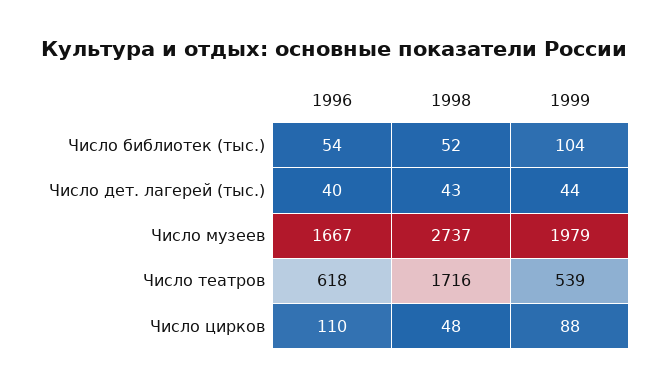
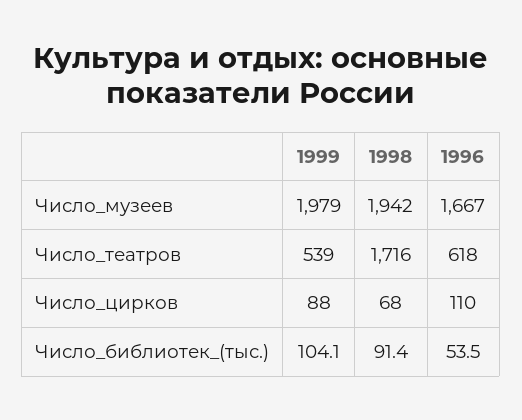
1998, Число библиотек (тыс.): 52 -> 91.4
1996, Число дет. лагерей (тыс.): 40 -> none
1998, Число дет. лагерей (тыс.): 43 -> none
1999, Число дет. лагерей (тыс.): 44 -> none
1998, Число музеев: 2737 -> 1942
1998, Число цирков: 48 -> 68

